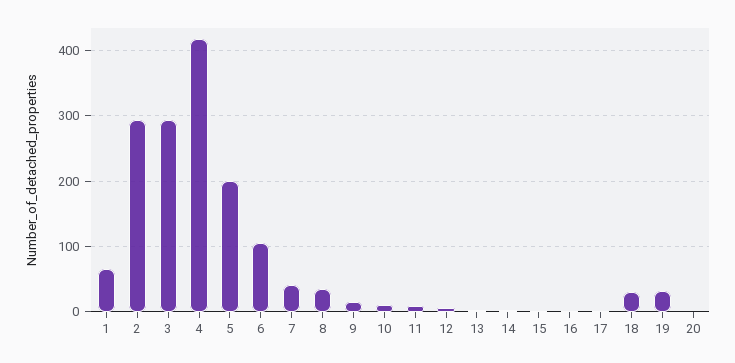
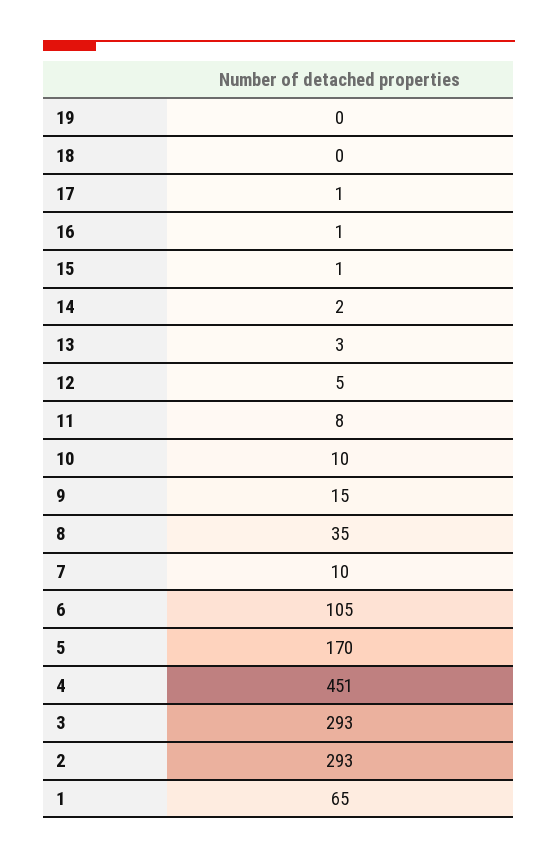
4: 420 -> 451
5: 200 -> 170
7: 40 -> 10
18: 30 -> 0
19: 30 -> 0
20: 0 -> none

